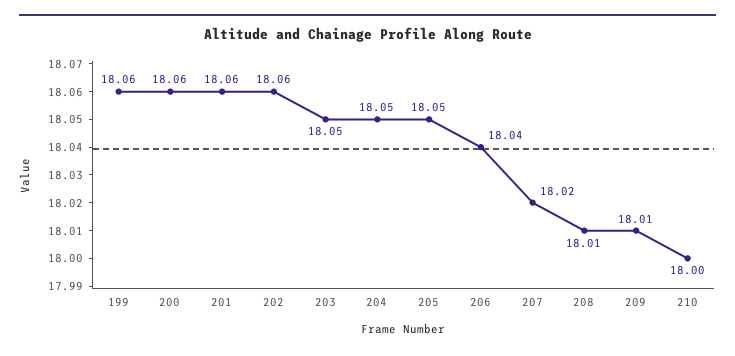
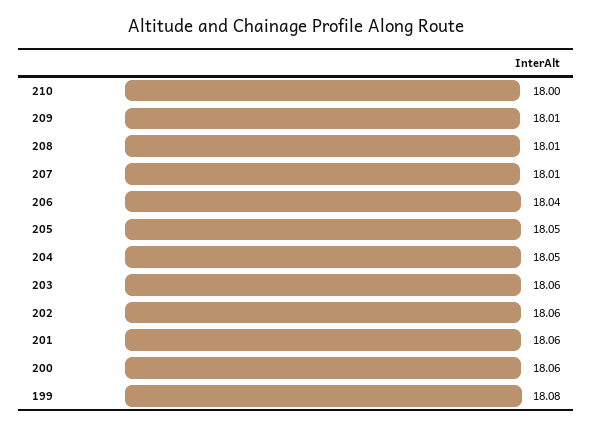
199: 18.06 -> 18.08
203: 18.05 -> 18.06
207: 18.02 -> 18.01

